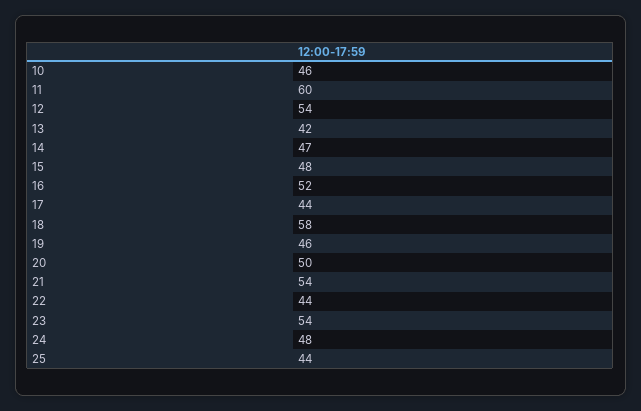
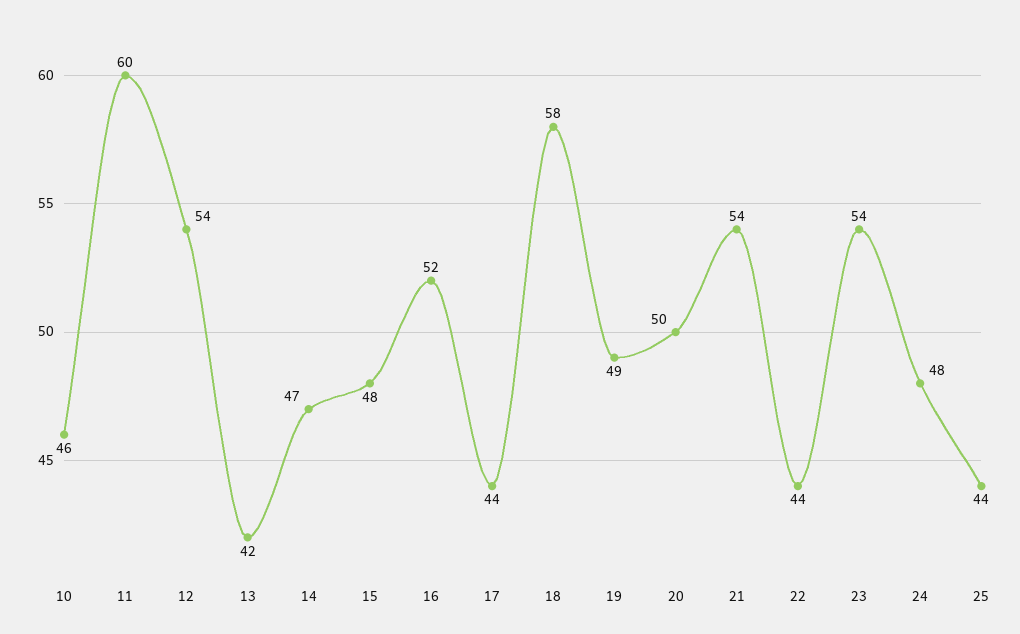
19: 46 -> 49

